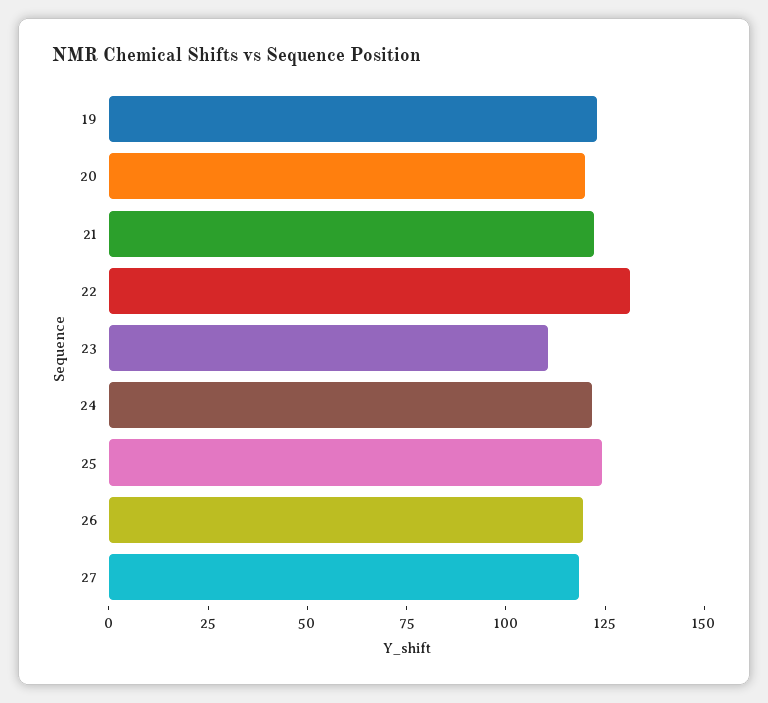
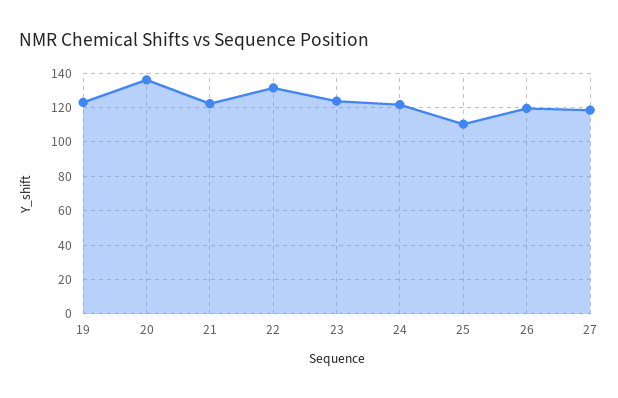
20: 120 -> 135
23: 110 -> 125
25: 125 -> 110

